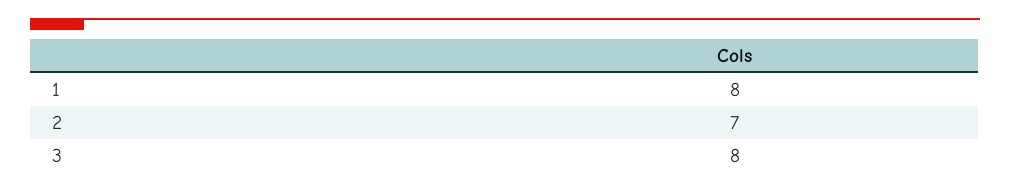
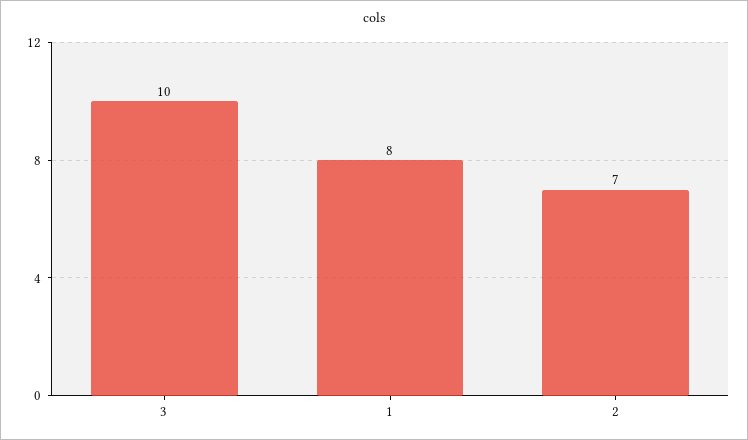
3: 8 -> 10

